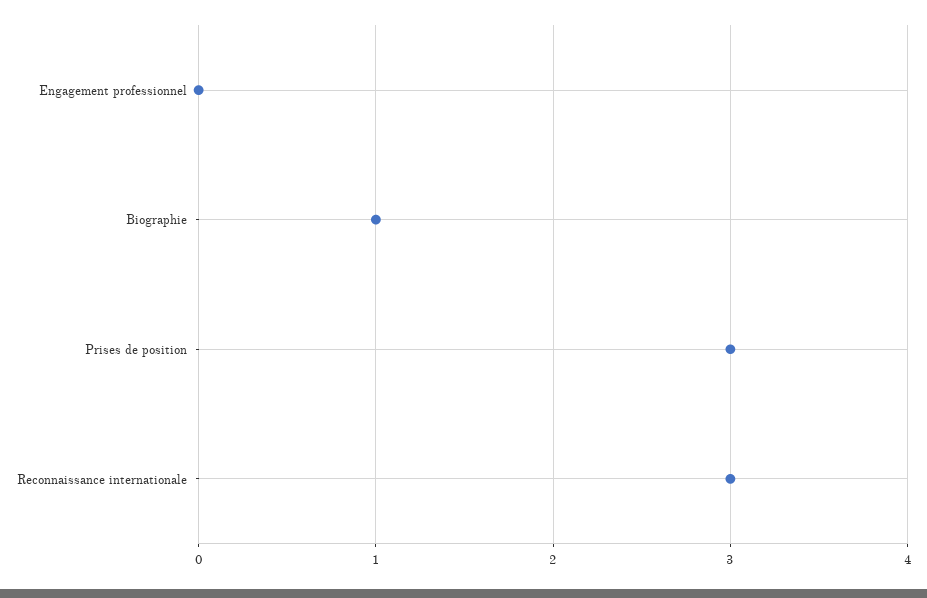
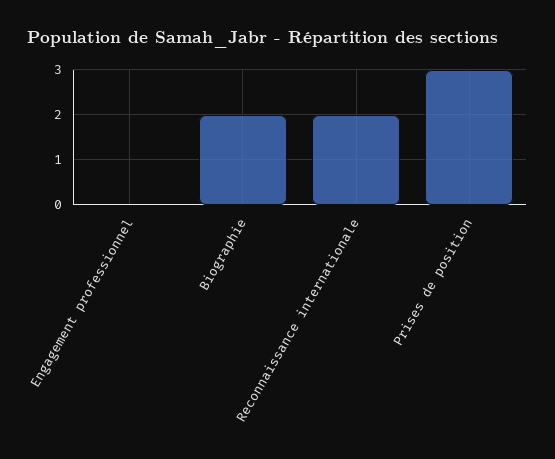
Biographie: 1 -> 2
Reconnaissance internationale: 3 -> 2

